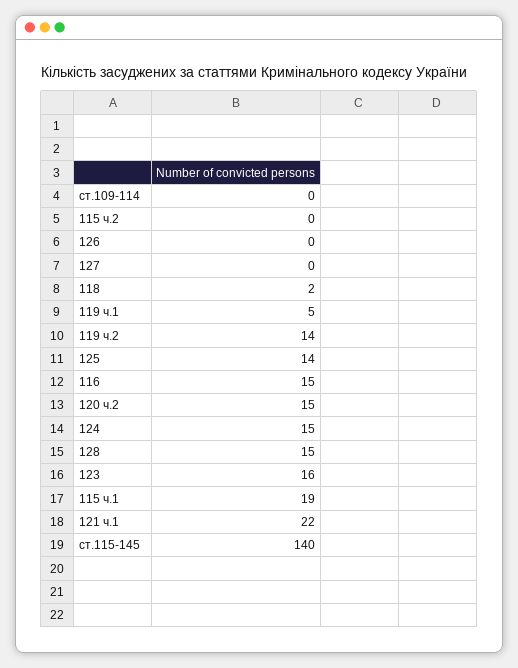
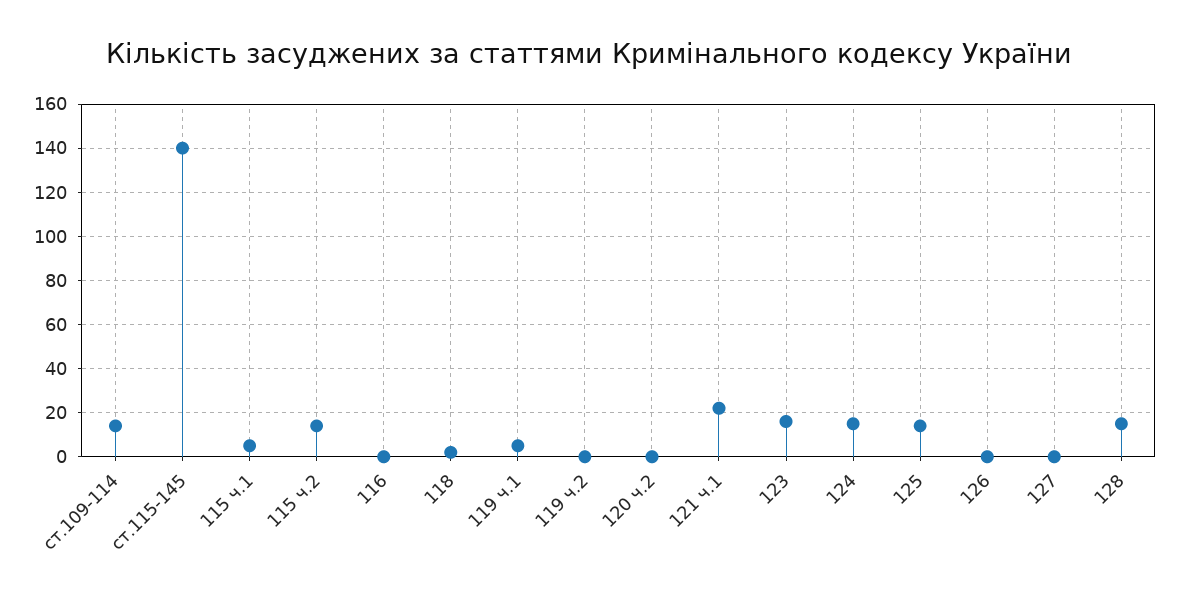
ст.109-114: 0 -> 15
115 ч.2: 0 -> 15
119 ч.2: 14 -> 0
116: 15 -> 0
120 ч.2: 15 -> 0
115 ч.1: 19 -> 5

